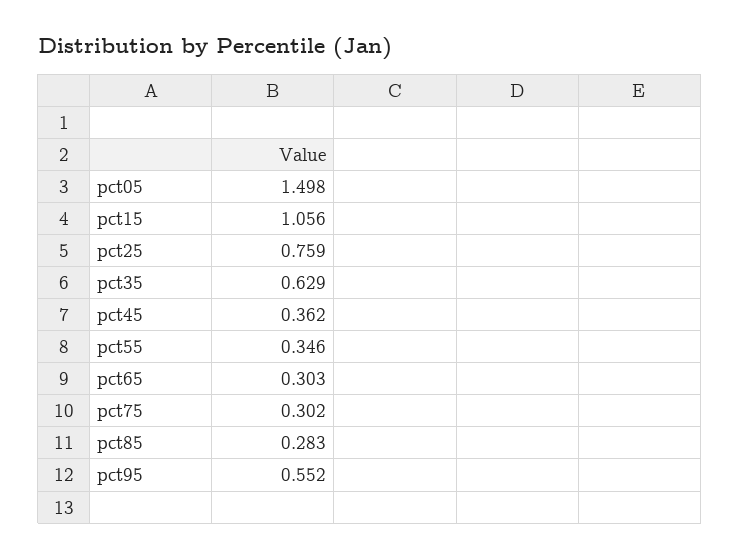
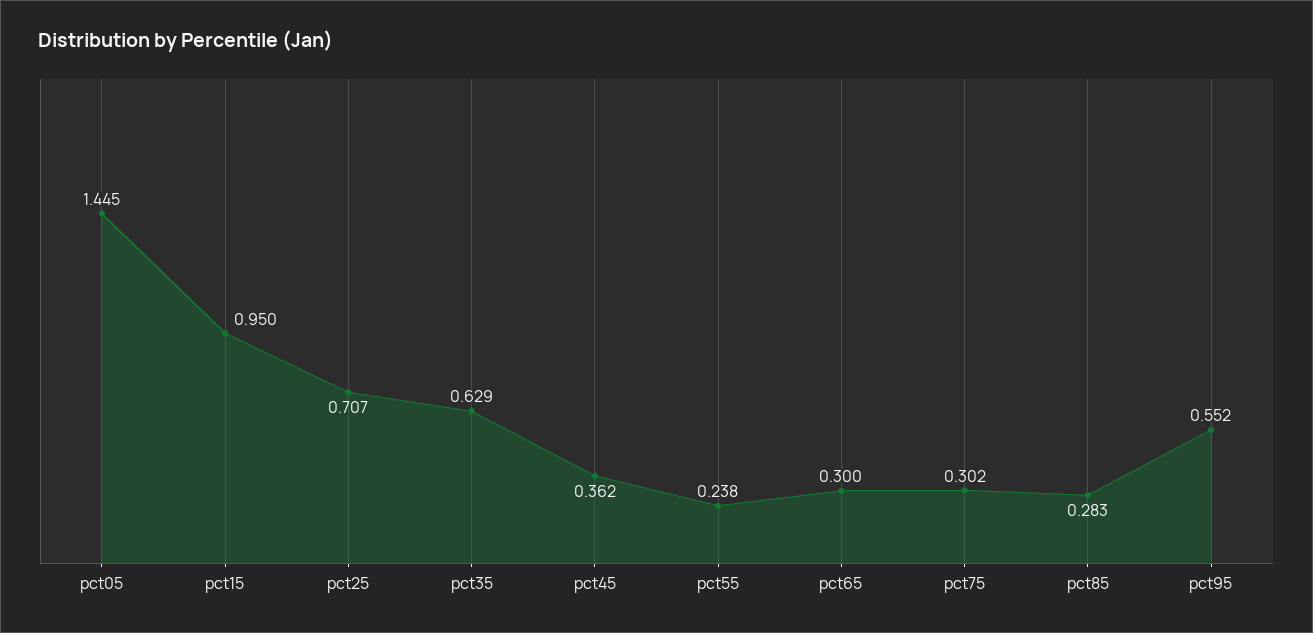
pct05: 1.498 -> 1.445
pct15: 1.056 -> 0.95
pct25: 0.759 -> 0.707
pct55: 0.346 -> 0.238
pct65: 0.303 -> 0.3

